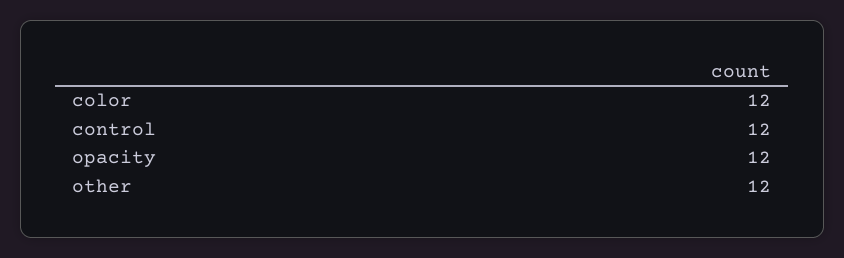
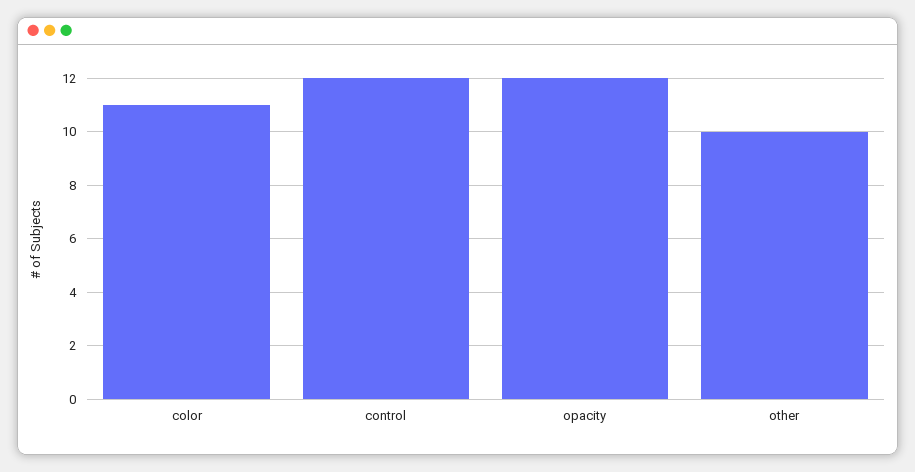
color: 12 -> 11
other: 12 -> 10

